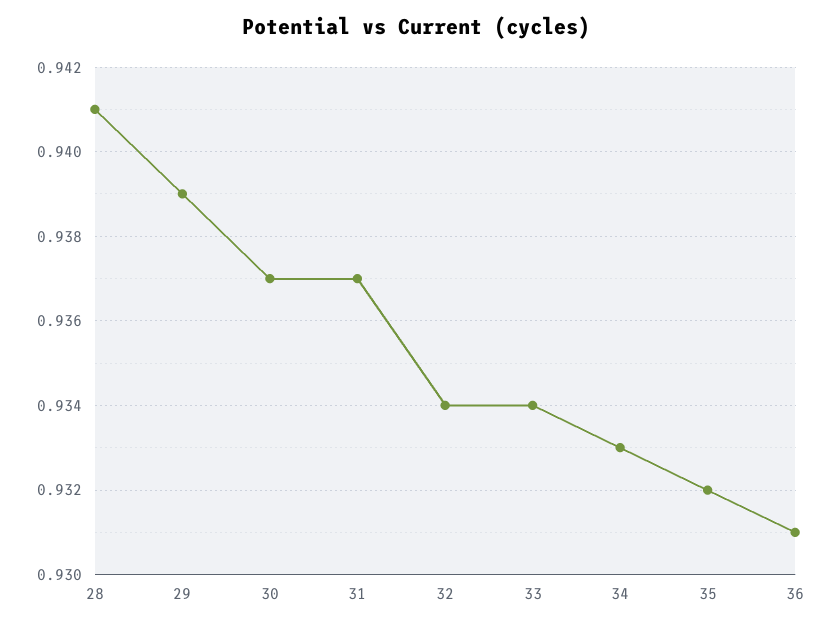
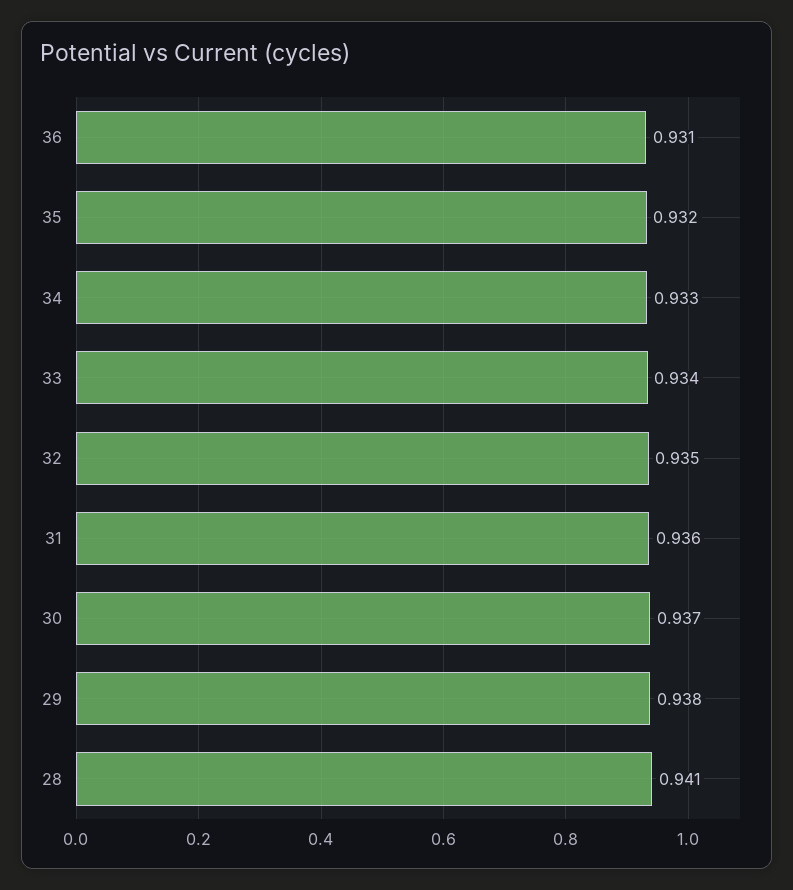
29: 0.939 -> 0.938
31: 0.937 -> 0.936
32: 0.934 -> 0.935

